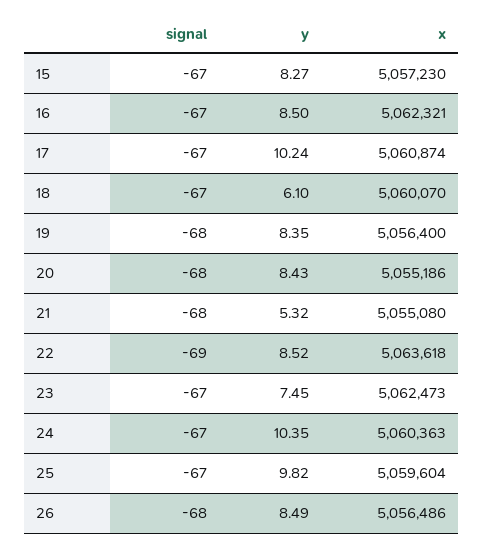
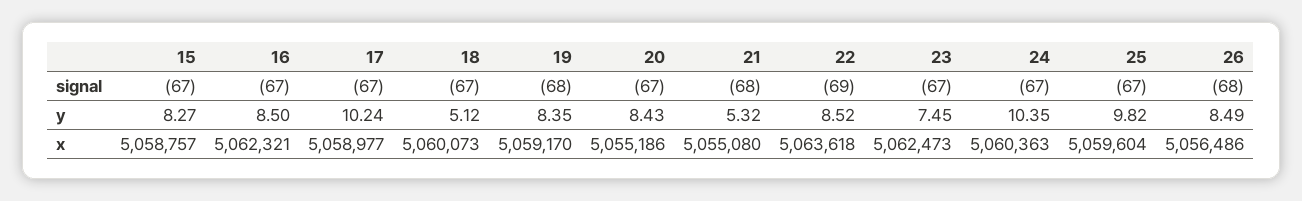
x, 15: 5057230 -> 5058757
x, 17: 5060874 -> 5058977
y, 18: 6.1 -> 5.12
x, 18: 5060070 -> 5060073
x, 19: 5056400 -> 5059170
signal, 20: -68 -> -67

